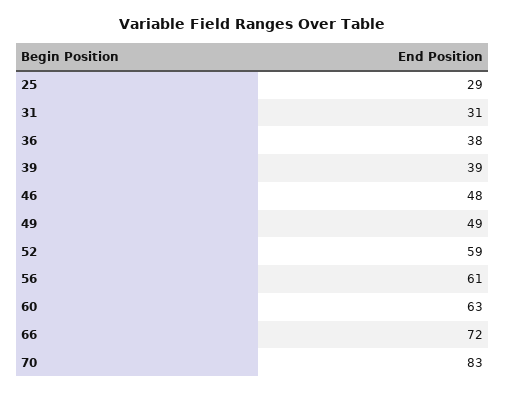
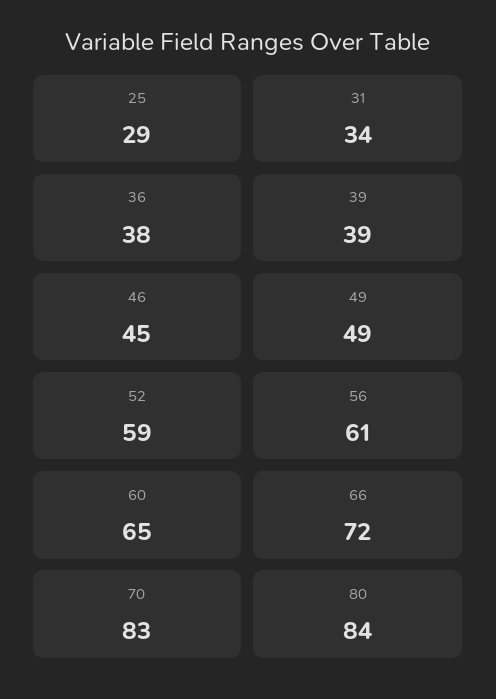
31: 31 -> 34
46: 48 -> 45
60: 63 -> 65
80: none -> 84

